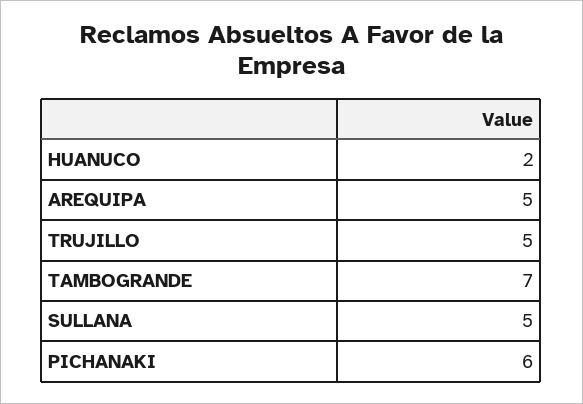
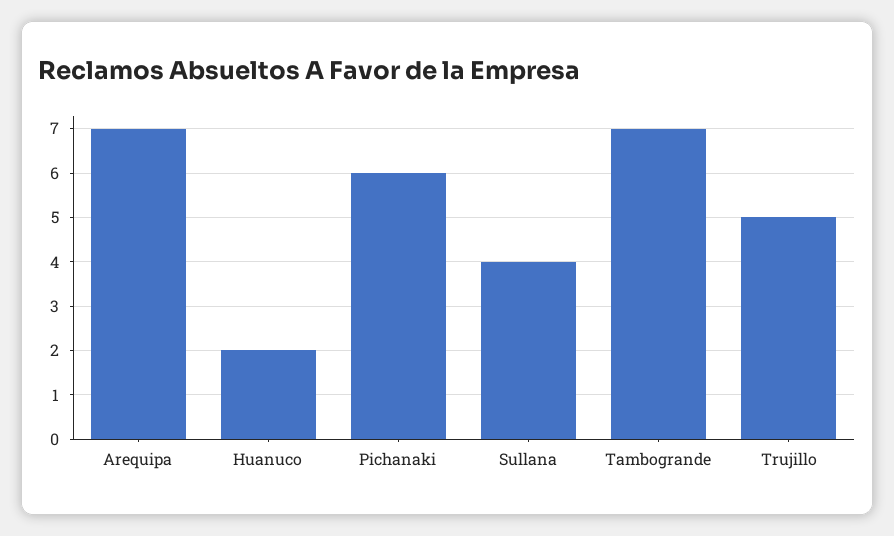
AREQUIPA: 5 -> 7
SULLANA: 5 -> 4

